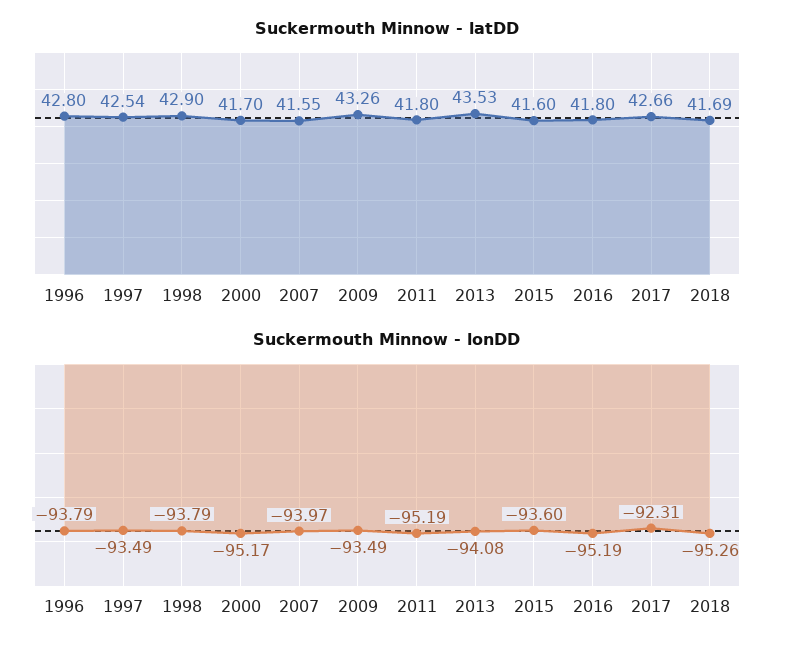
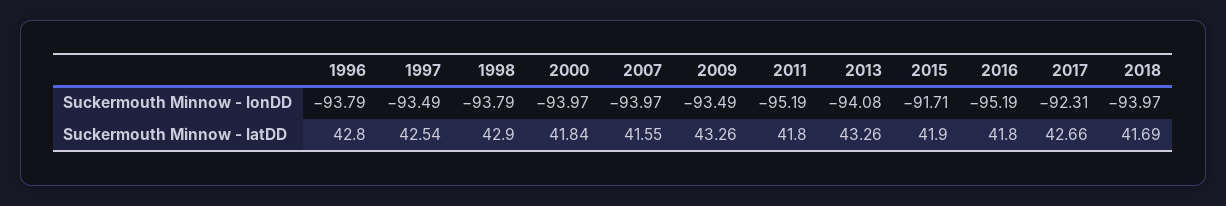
Suckermouth Minnow - latDD, 2000: 41.7 -> 41.84
Suckermouth Minnow - latDD, 2013: 43.53 -> 43.26
Suckermouth Minnow - latDD, 2015: 41.6 -> 41.9
Suckermouth Minnow - lonDD, 2000: -95.17 -> -93.97
Suckermouth Minnow - lonDD, 2015: -93.6 -> -91.71
Suckermouth Minnow - lonDD, 2018: -95.26 -> -93.97

